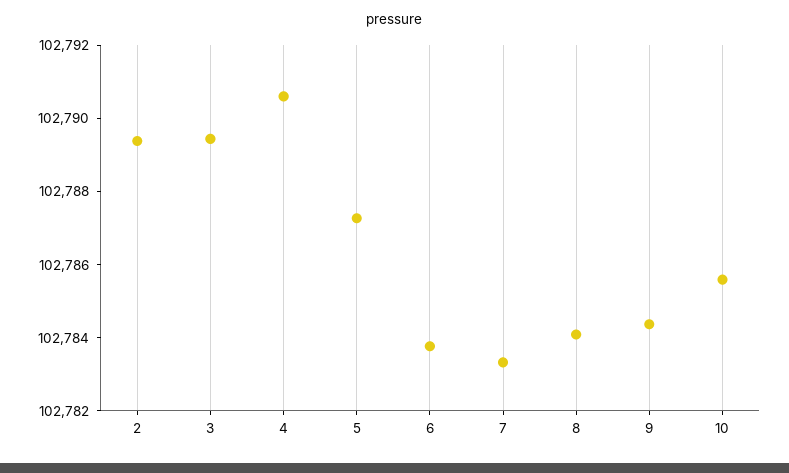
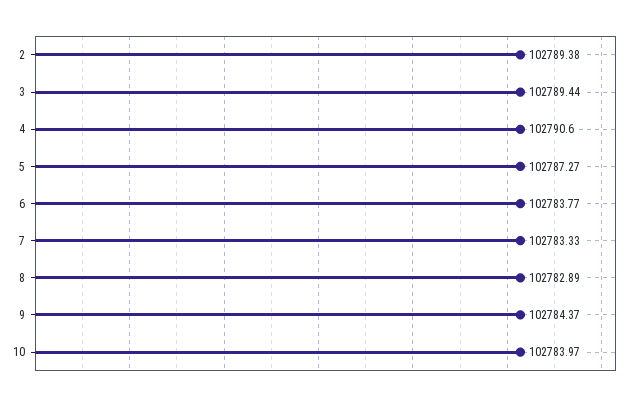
8: 102784 -> 102782.89
10: 102785.5 -> 102783.97

